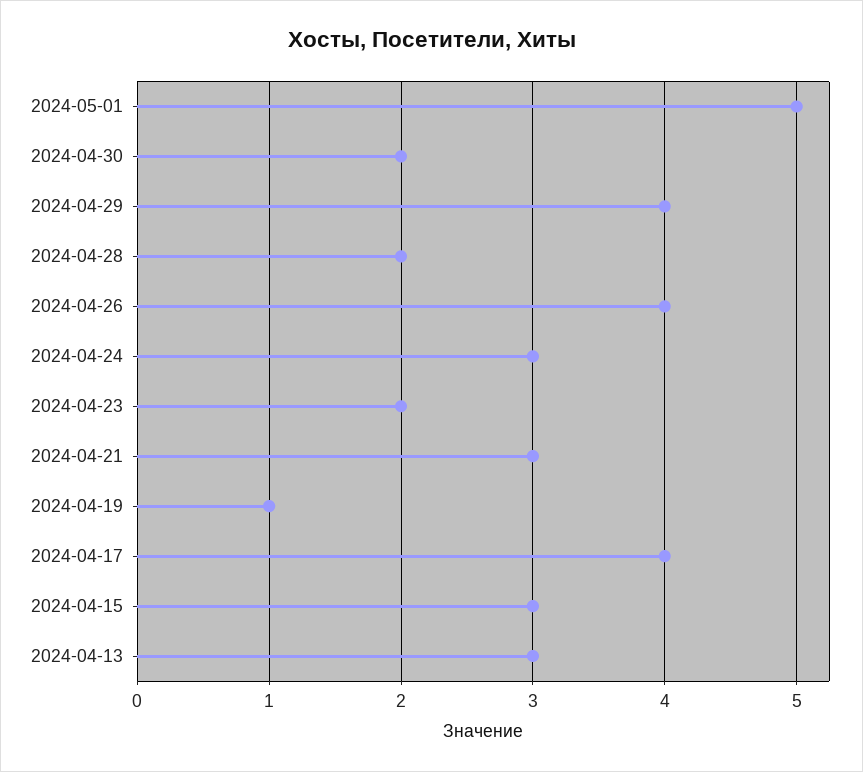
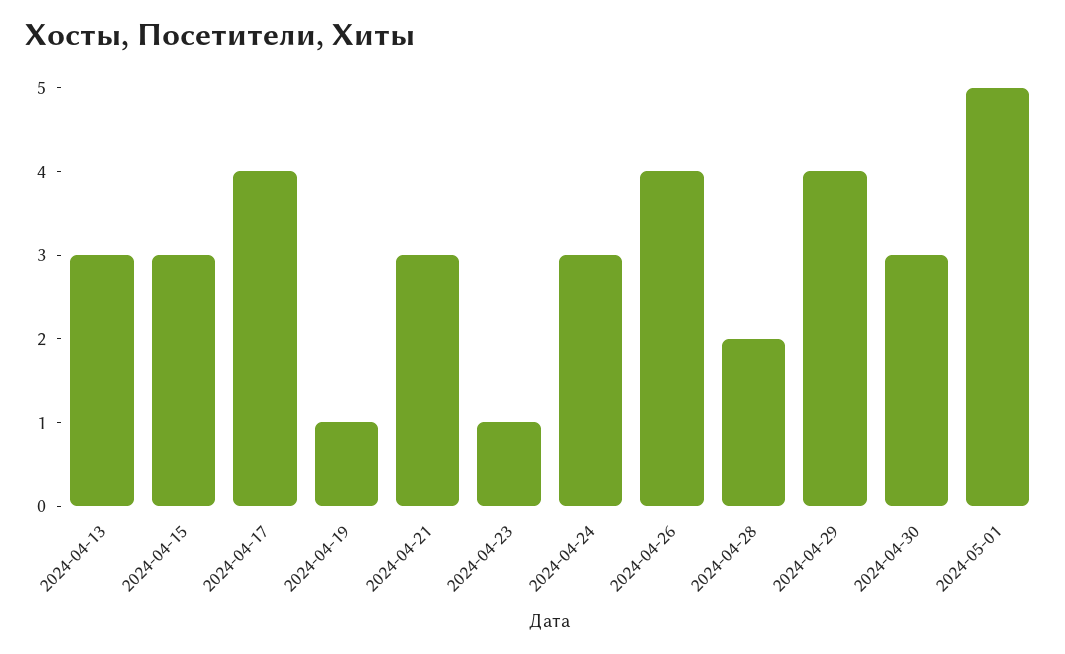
2024-04-30: 2 -> 3
2024-04-23: 2 -> 1

